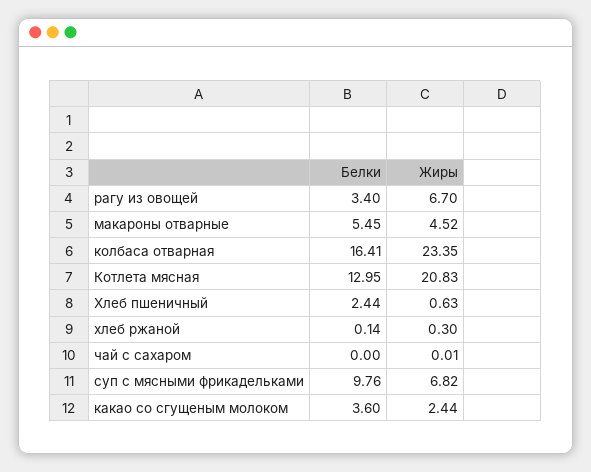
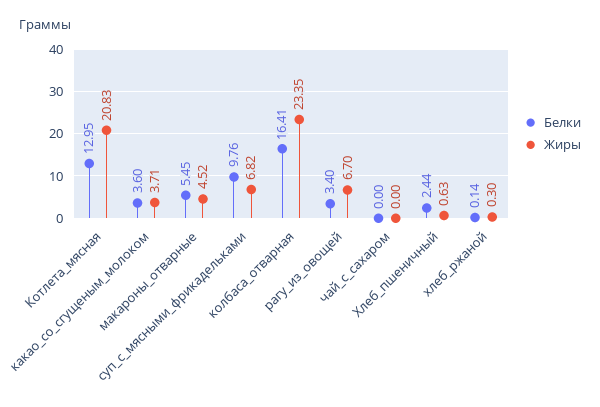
Жиры, чай с сахаром: 0.01 -> 0
Жиры, какао со сгущеным молоком: 2.44 -> 3.71

